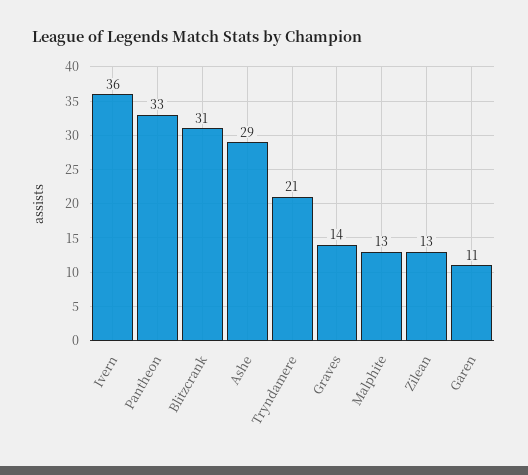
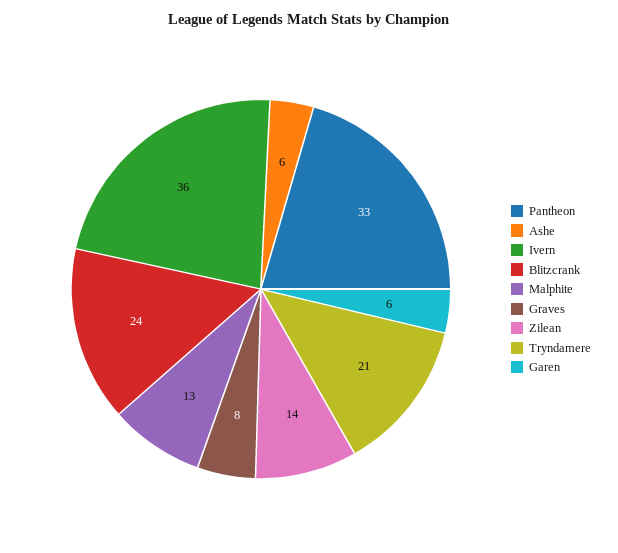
Blitzcrank: 31 -> 24
Ashe: 29 -> 6
Graves: 14 -> 8
Zilean: 13 -> 14
Garen: 11 -> 6

